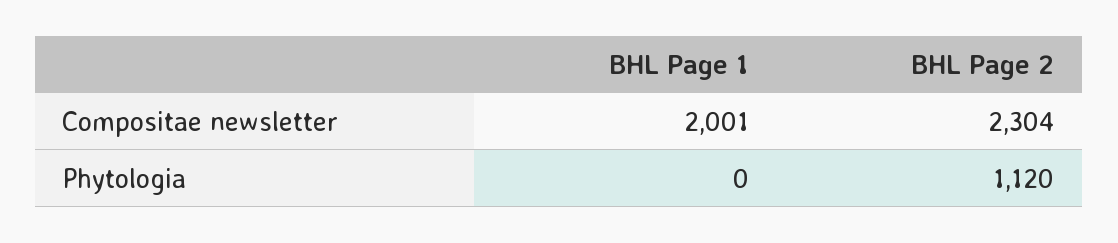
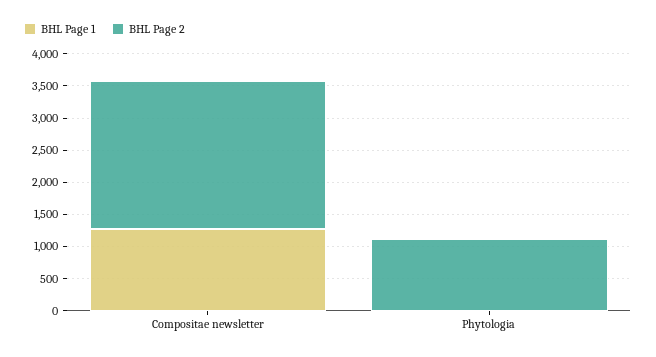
BHL Page 1, Compositae newsletter: 2001 -> 1250

